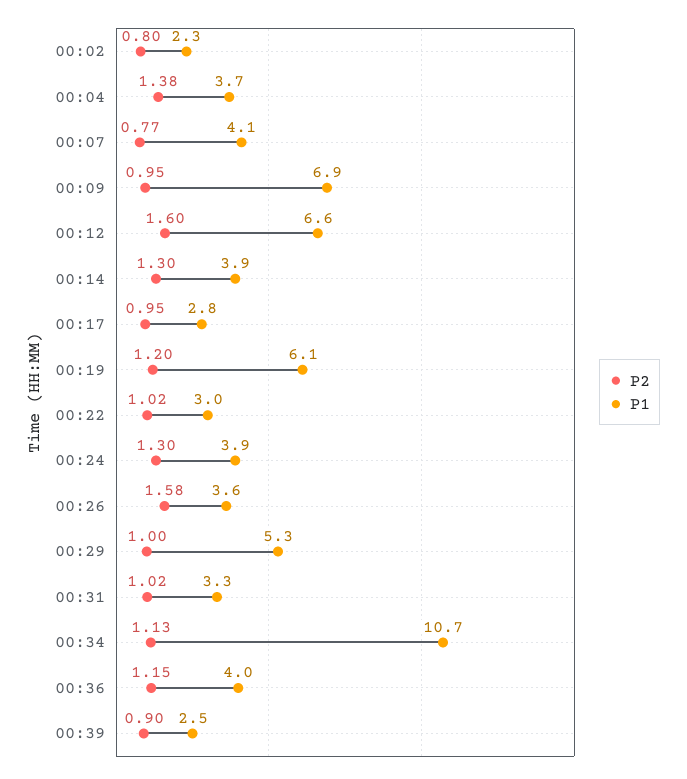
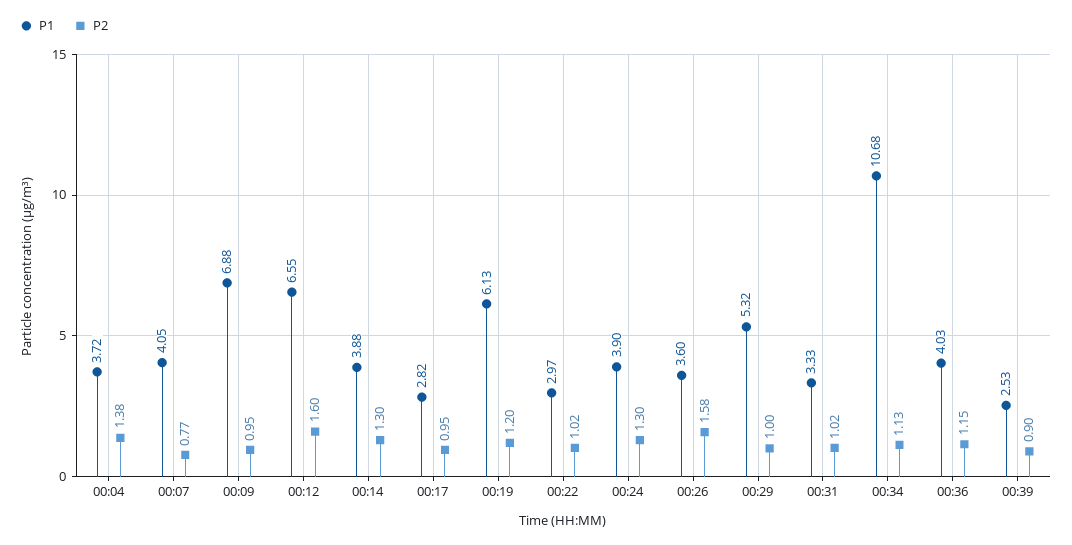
P2, 00:02: 0.8 -> none
P1, 00:02: 2.3 -> none

